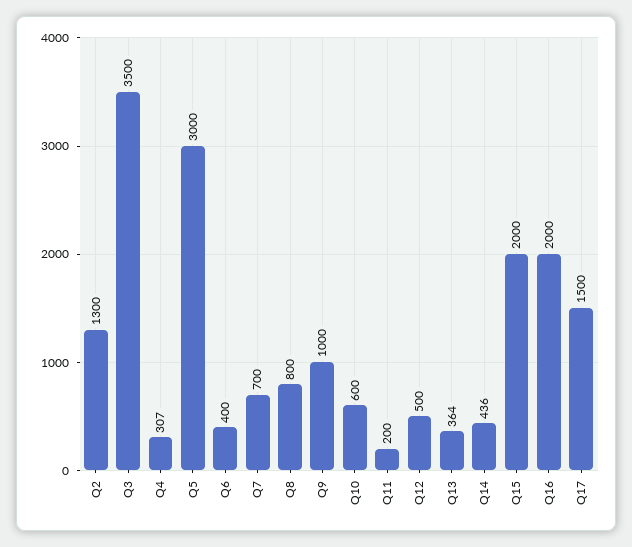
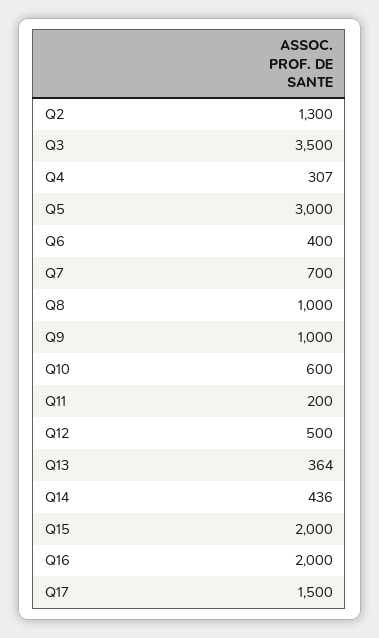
Q8: 800 -> 1000

